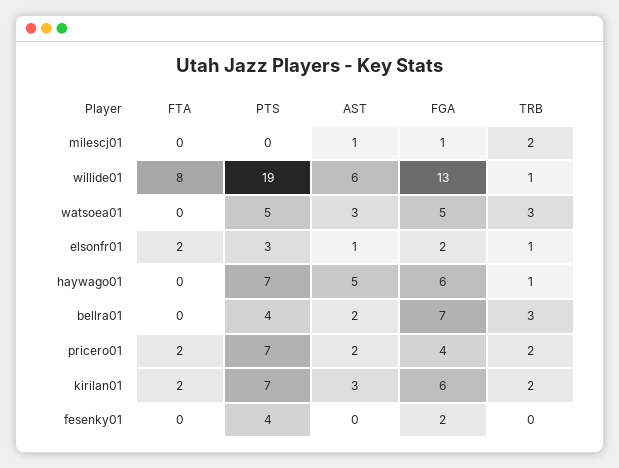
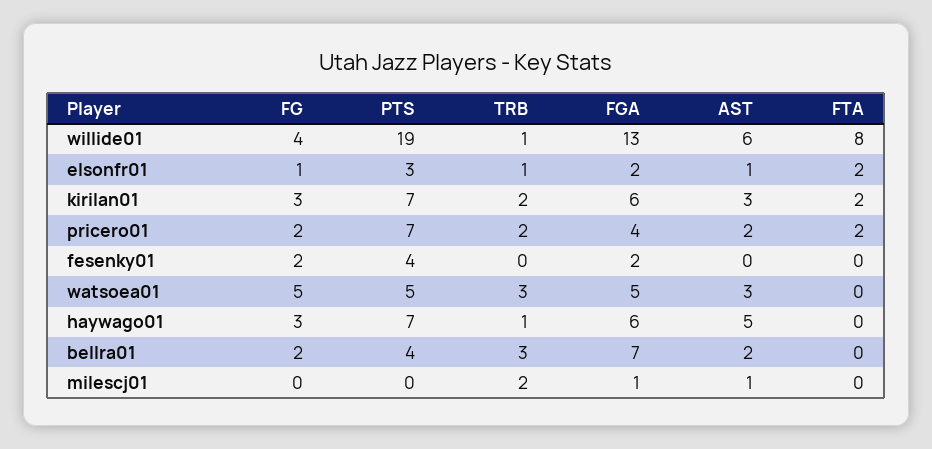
FG, willide01: none -> 4
FG, elsonfr01: none -> 1
FG, kirilan01: none -> 3
FG, pricero01: none -> 2
FG, fesenky01: none -> 2
FG, watsoea01: none -> 5
FG, haywago01: none -> 3
FG, bellra01: none -> 2
FG, milescj01: none -> 0

